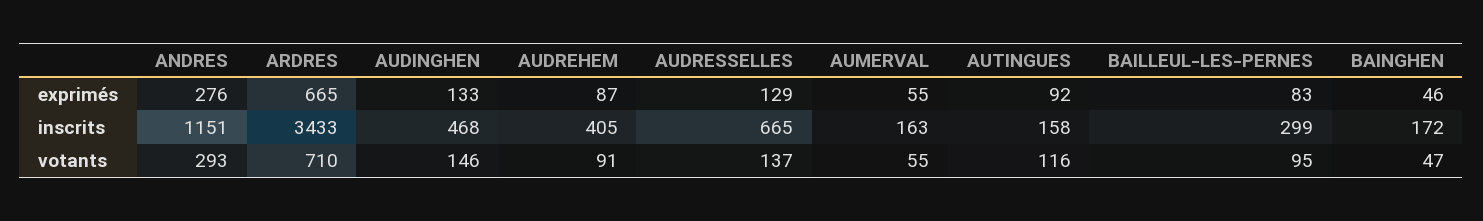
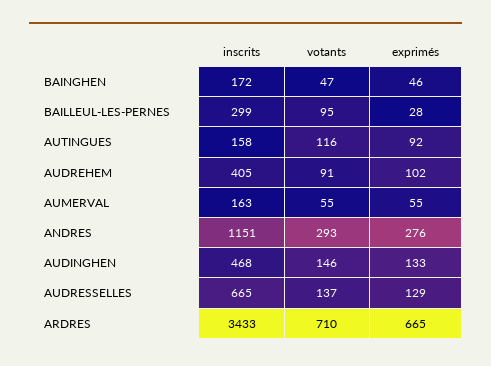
AUDREHEM, exprimés: 87 -> 102
BAILLEUL-LES-PERNES, exprimés: 83 -> 28

